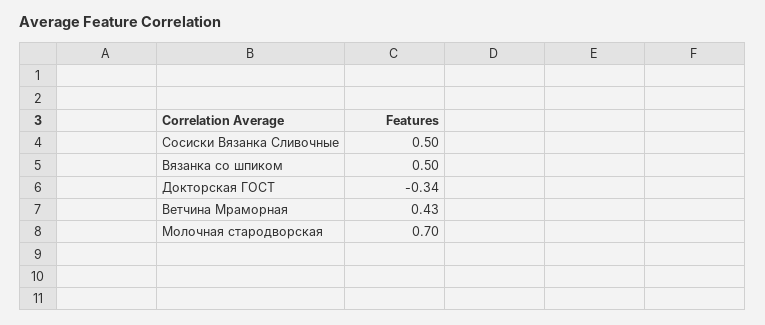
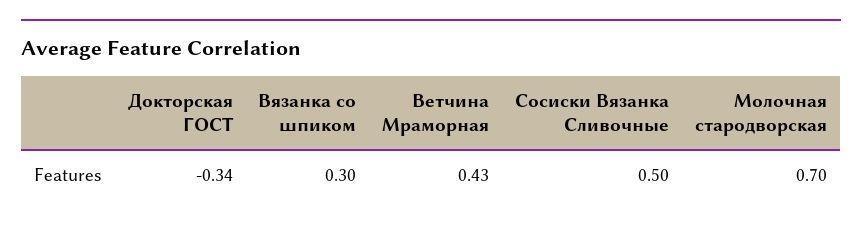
Вязанка со шпиком: 0.5 -> 0.3

